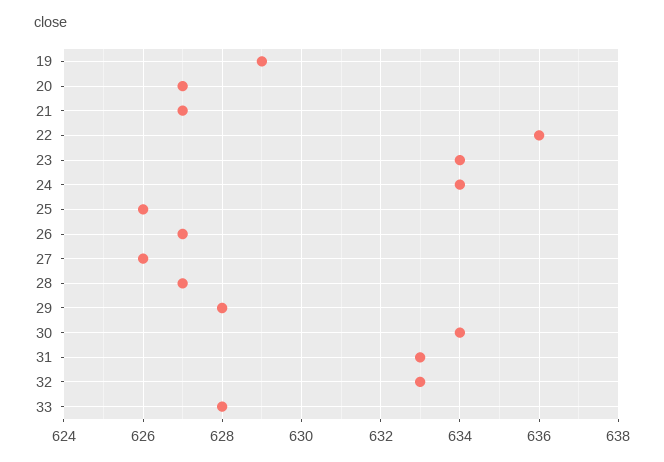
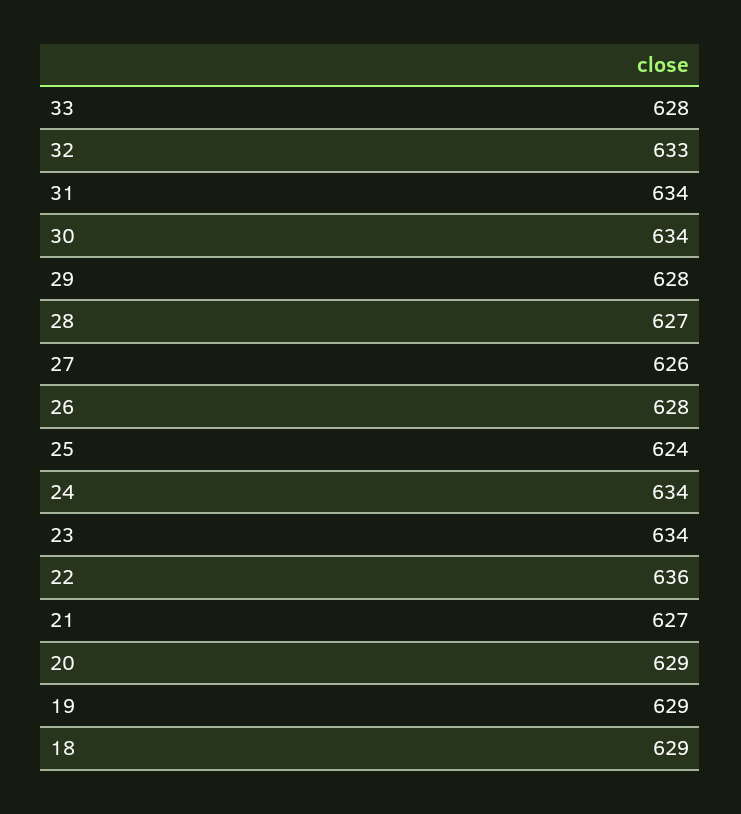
20: 627 -> 629
25: 626 -> 624
26: 627 -> 628
31: 633 -> 634
18: none -> 629

